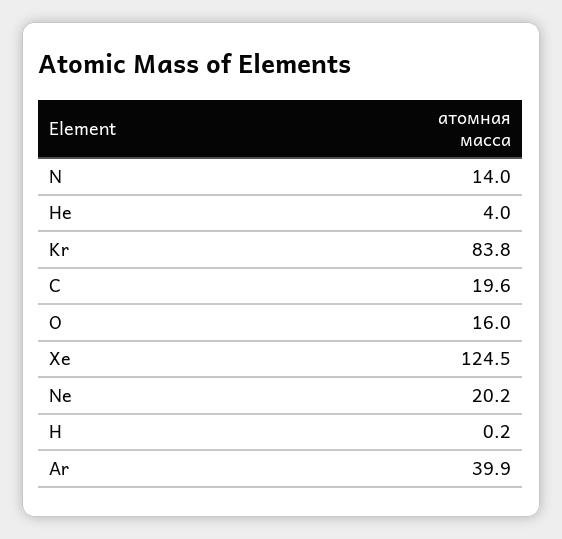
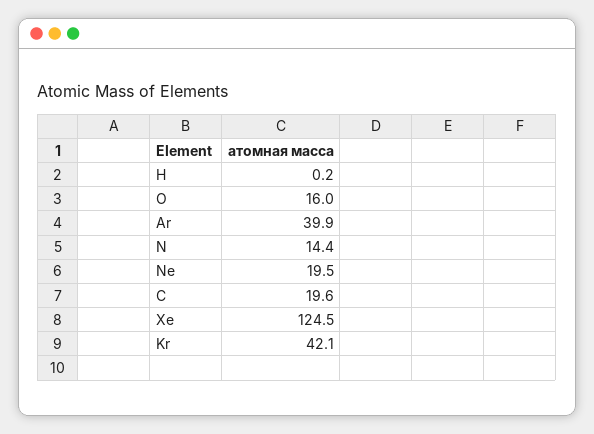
N: 14 -> 14.4
He: 4 -> none
Kr: 83.8 -> 42.1
Ne: 20.2 -> 19.5

